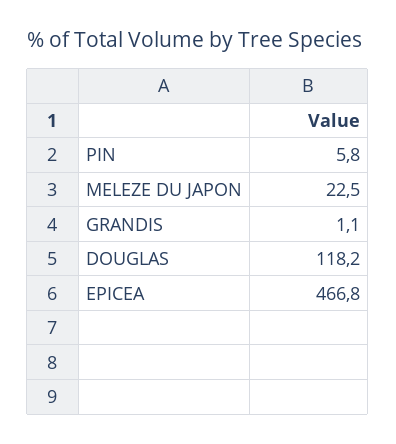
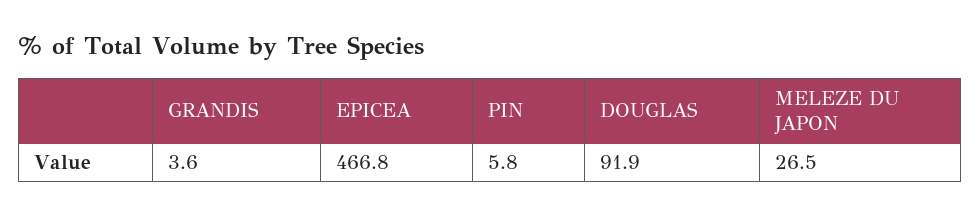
MELEZE DU JAPON: 22.5 -> 26.5
GRANDIS: 1.1 -> 3.6
DOUGLAS: 118.2 -> 91.9

